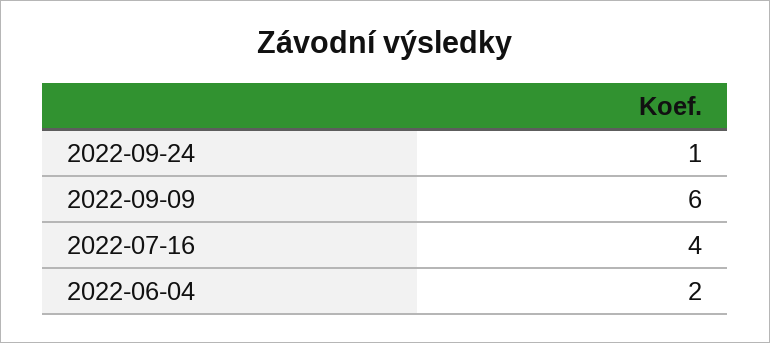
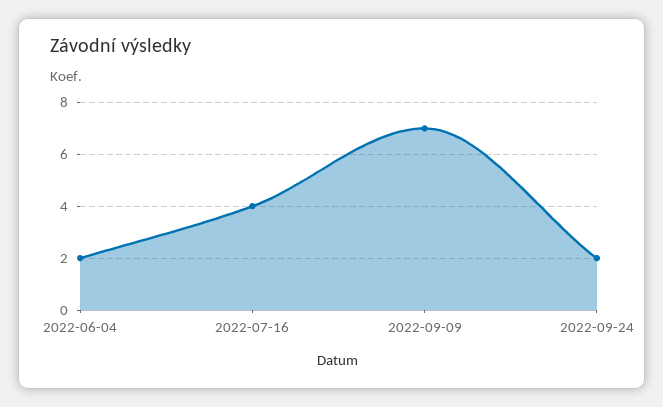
2022-09-24: 1 -> 2
2022-09-09: 6 -> 7

